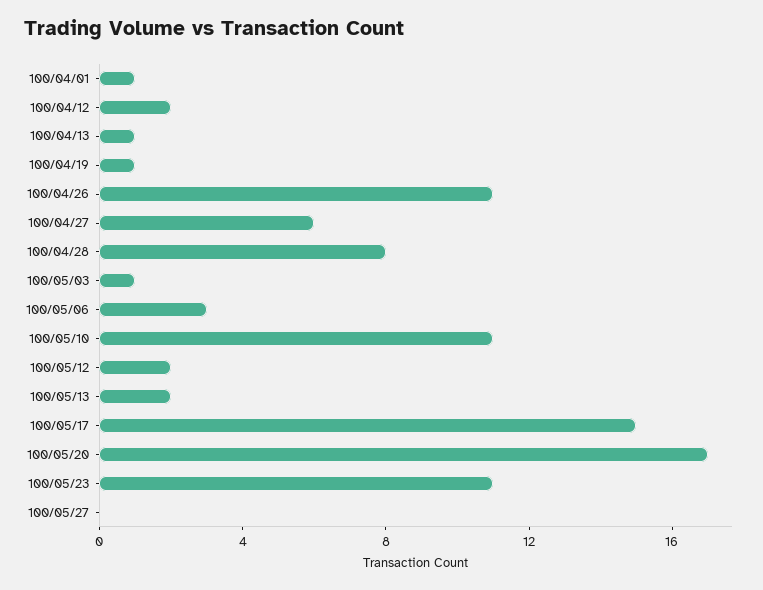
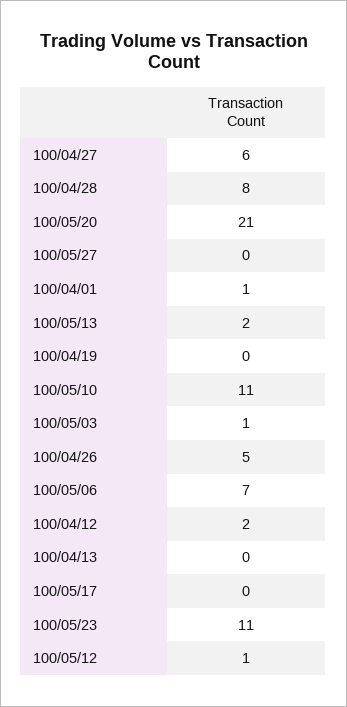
100/04/13: 1 -> 0
100/04/19: 1 -> 0
100/04/26: 11 -> 5
100/05/06: 3 -> 7
100/05/12: 2 -> 1
100/05/17: 15 -> 0
100/05/20: 17 -> 21

